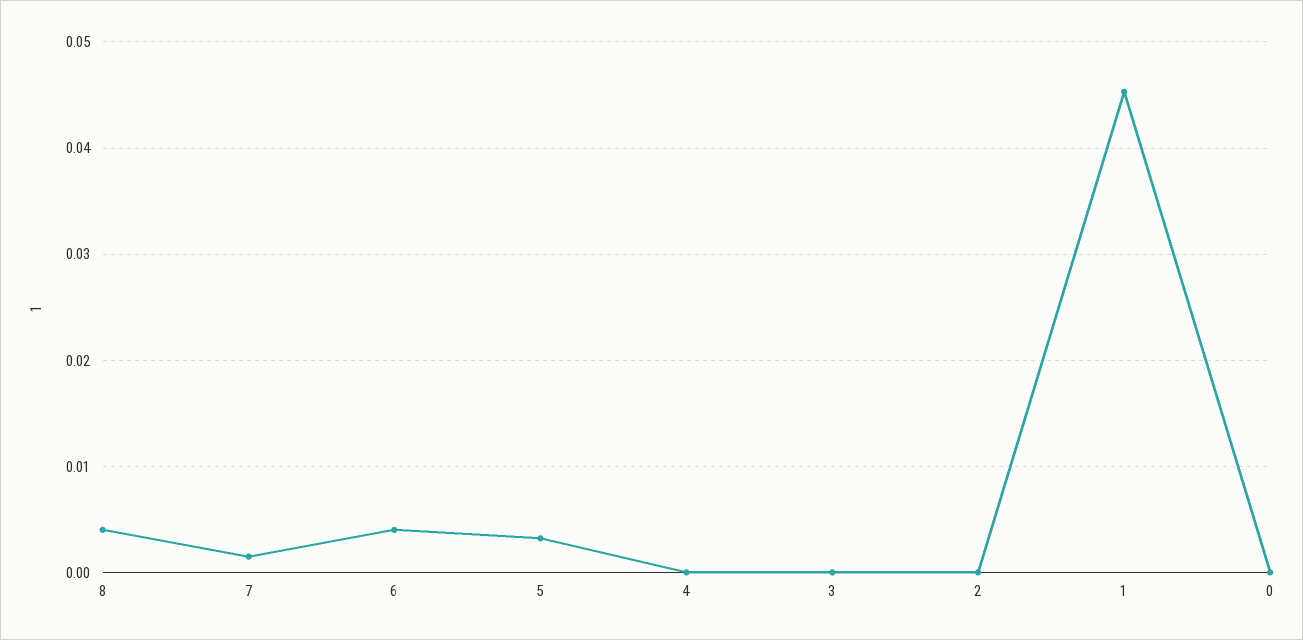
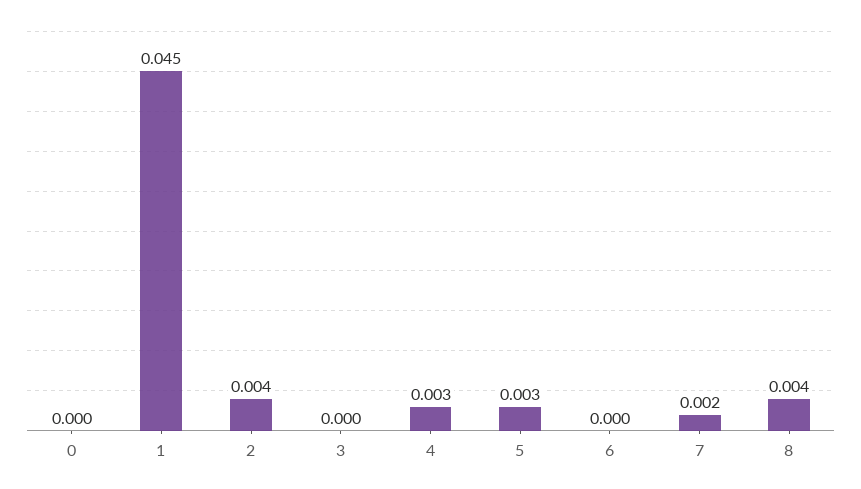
6: 0.004 -> 0
4: 0 -> 0.003
2: 0 -> 0.004

